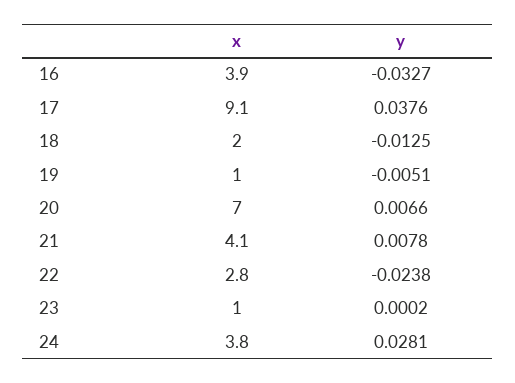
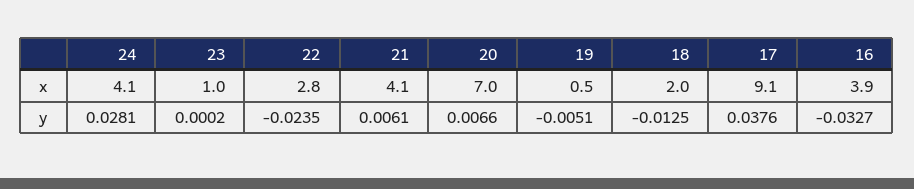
x, 19: 1 -> 0.5
y, 21: 0.0078 -> 0.0061
y, 22: -0.0238 -> -0.0235
x, 24: 3.8 -> 4.1

